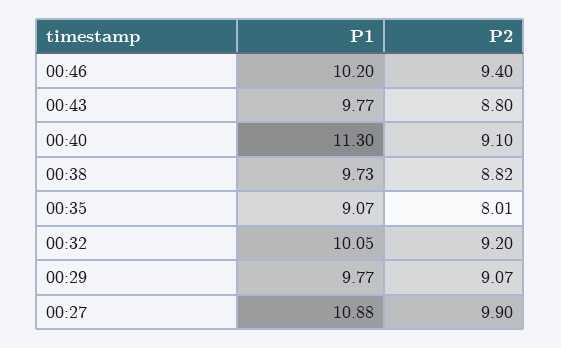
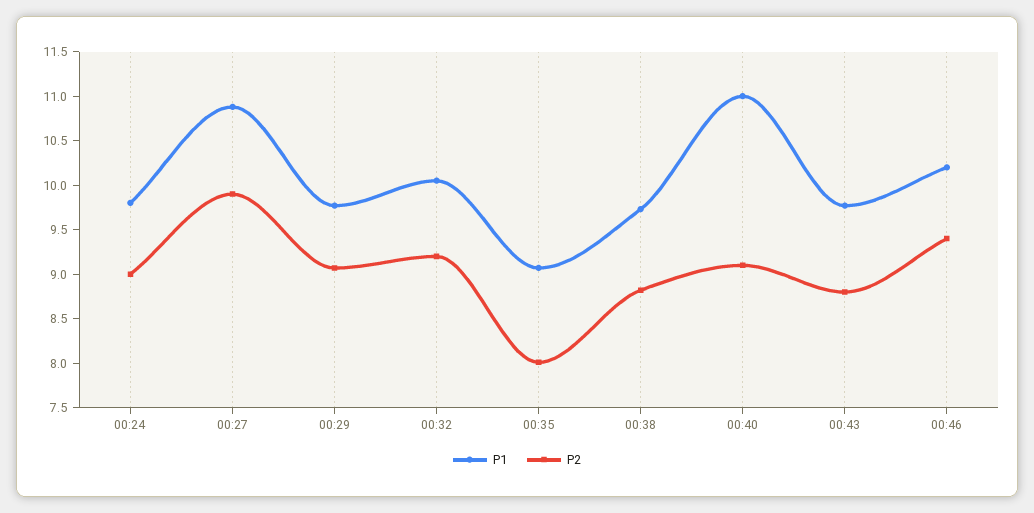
P1, 00:40: 11.3 -> 11
P1, 00:24: none -> 9.8
P2, 00:24: none -> 9

